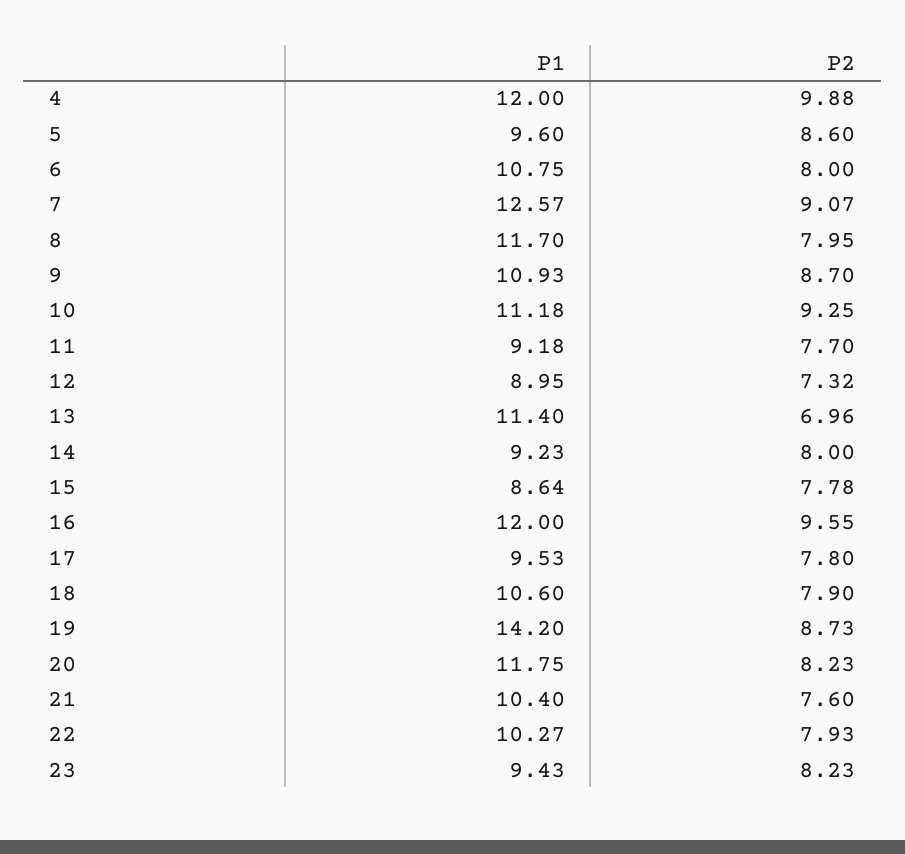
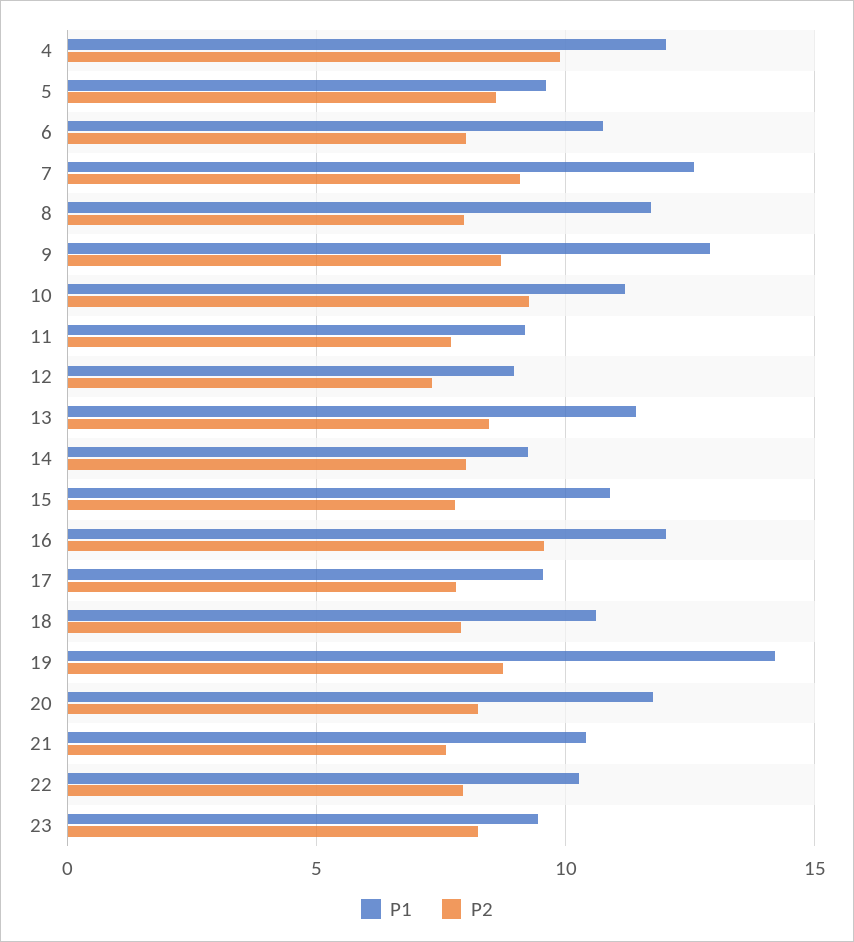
P1, 9: 10.93 -> 13
P2, 13: 6.96 -> 8.5
P1, 15: 8.64 -> 11

